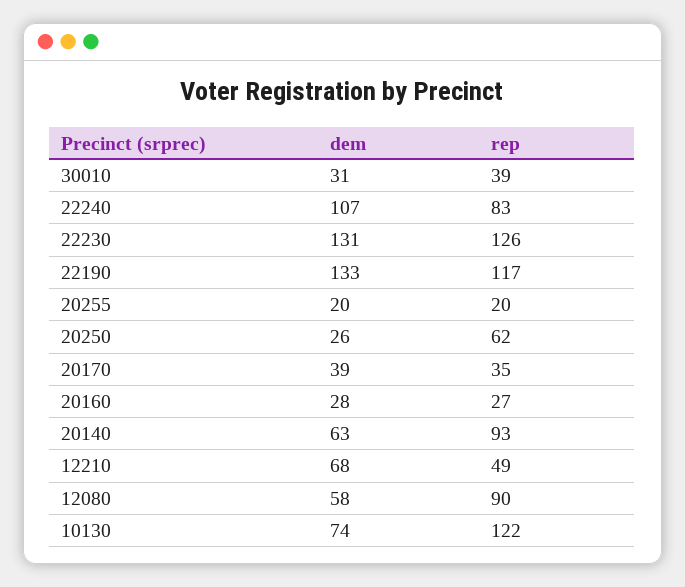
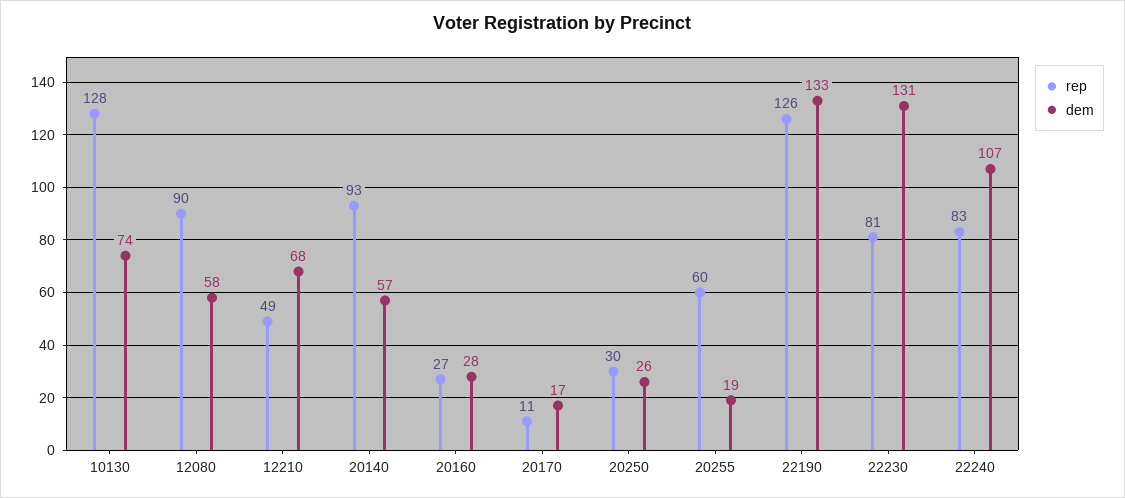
dem, 30010: 31 -> none
rep, 30010: 39 -> none
rep, 22230: 126 -> 81
rep, 22190: 117 -> 126
dem, 20255: 20 -> 19
rep, 20255: 20 -> 60
rep, 20250: 62 -> 30
dem, 20170: 39 -> 17
rep, 20170: 35 -> 11
dem, 20140: 63 -> 57
rep, 10130: 122 -> 128

